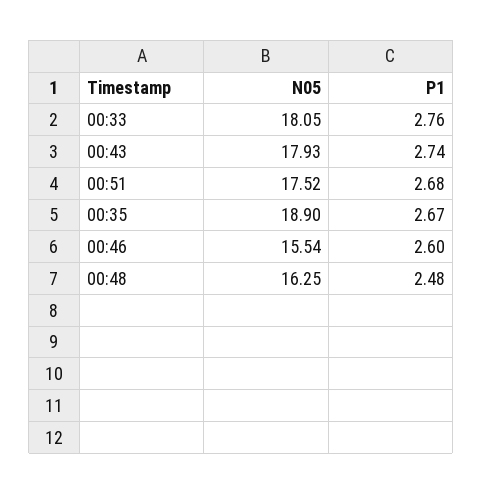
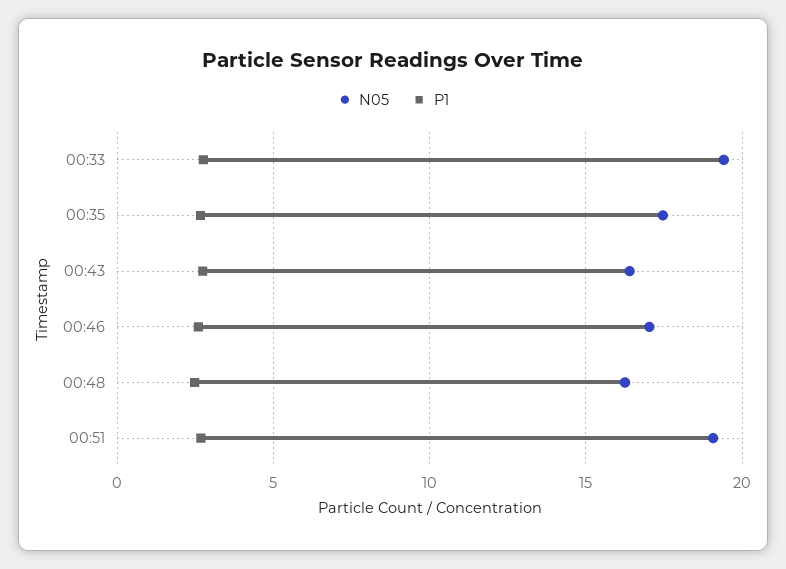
N05, 00:33: 18.05 -> 19.5
N05, 00:43: 17.93 -> 16.5
N05, 00:51: 17.52 -> 19
N05, 00:35: 18.9 -> 17.5
N05, 00:46: 15.54 -> 17

